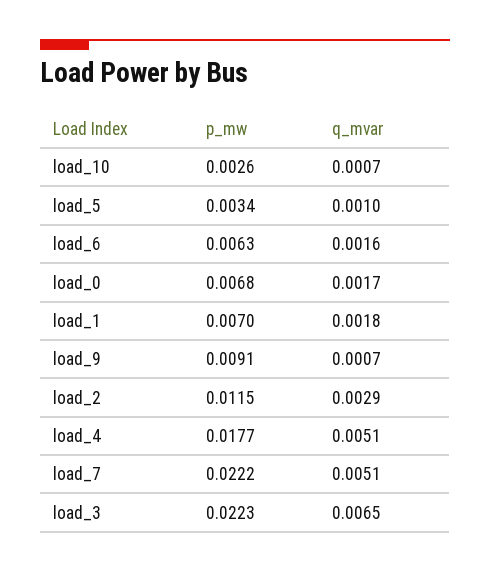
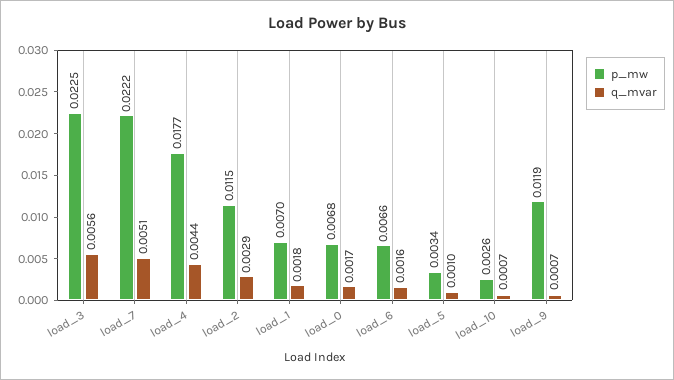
p_mw, load_6: 0.0063 -> 0.0066
p_mw, load_9: 0.0091 -> 0.0119
q_mvar, load_4: 0.0051 -> 0.0044
p_mw, load_3: 0.0223 -> 0.0225
q_mvar, load_3: 0.0065 -> 0.0056

